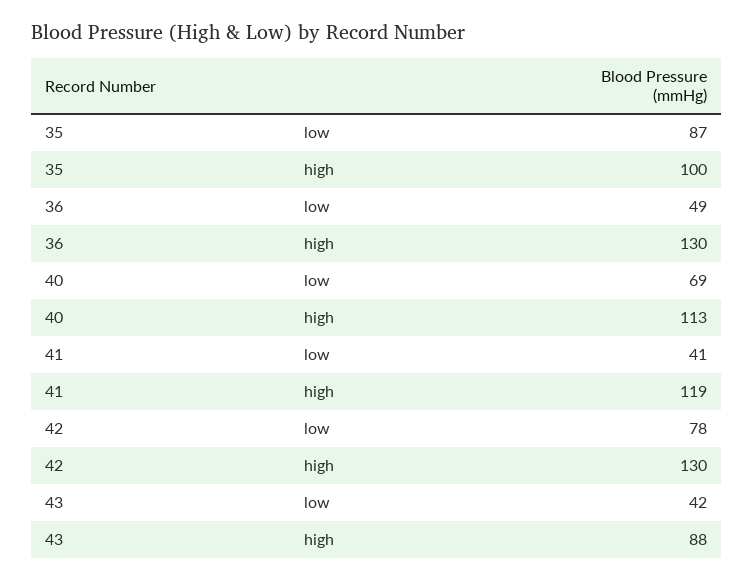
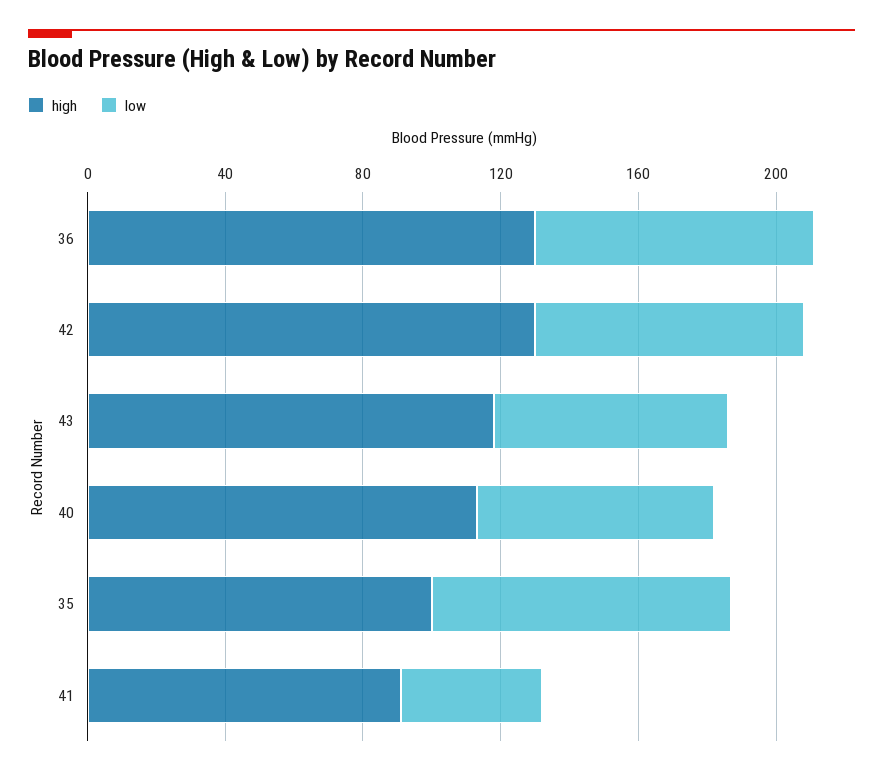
low, 36: 49 -> 80
high, 41: 119 -> 90
low, 43: 42 -> 70
high, 43: 88 -> 120

